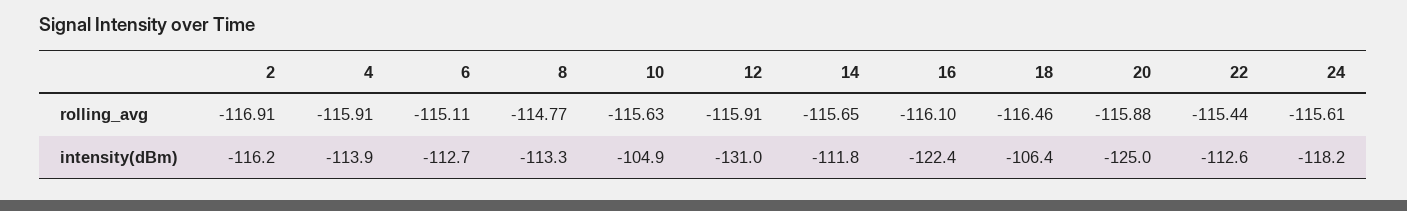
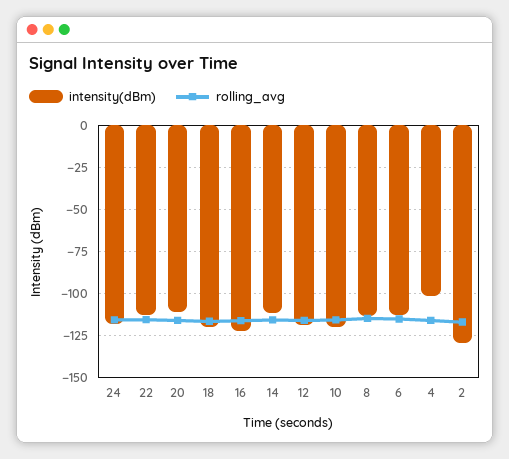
intensity(dBm), 2: -116.2 -> -130
intensity(dBm), 4: -113.9 -> -100
intensity(dBm), 10: -104.9 -> -120
intensity(dBm), 12: -131 -> -120
intensity(dBm), 18: -106.4 -> -120
intensity(dBm), 20: -125 -> -110

